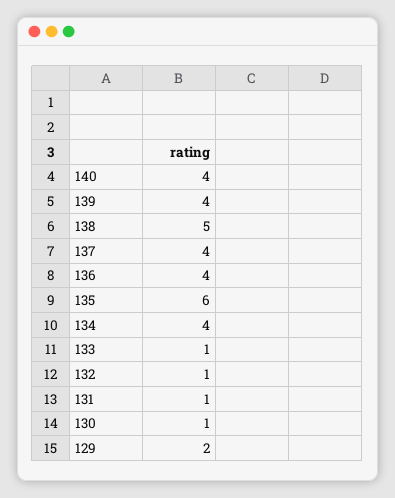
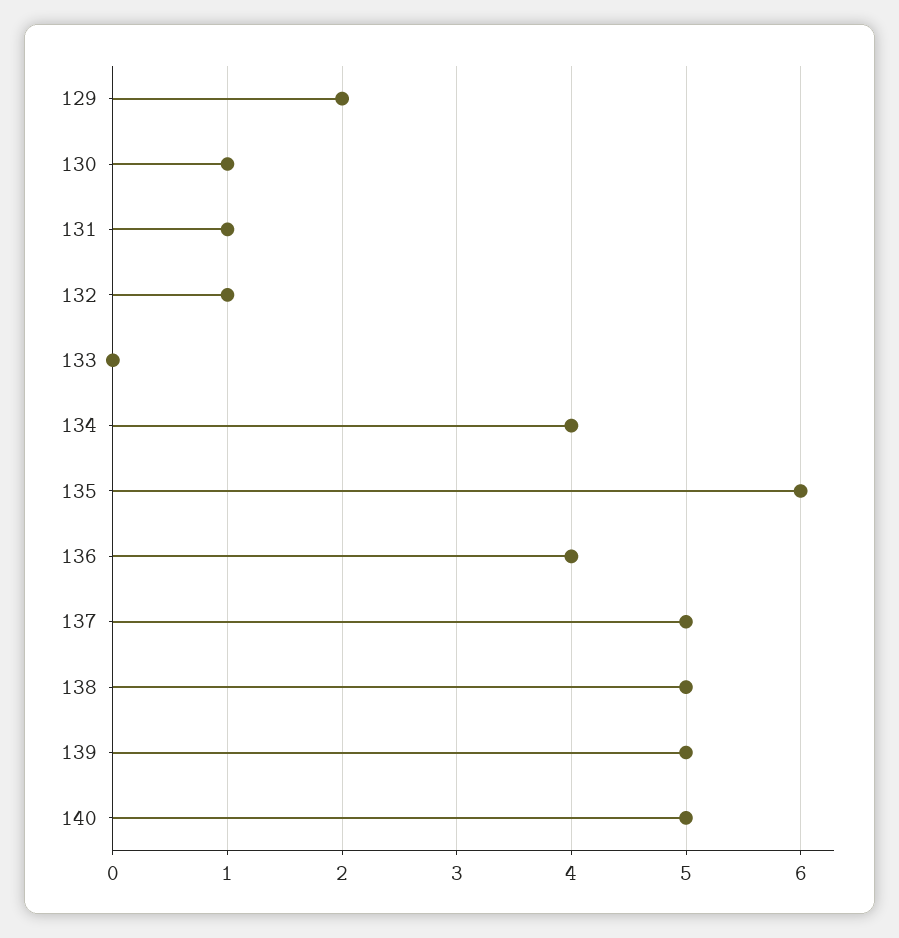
140: 4 -> 5
139: 4 -> 5
137: 4 -> 5
133: 1 -> 0

